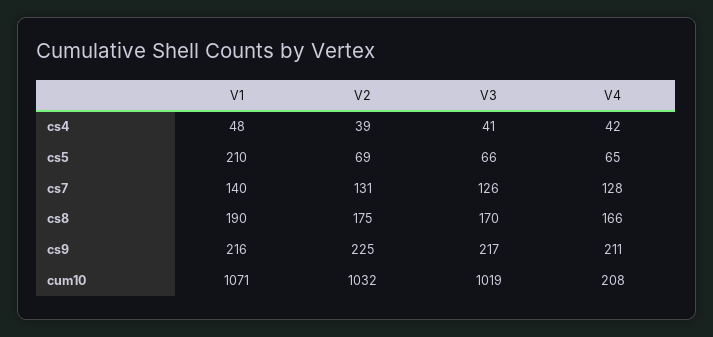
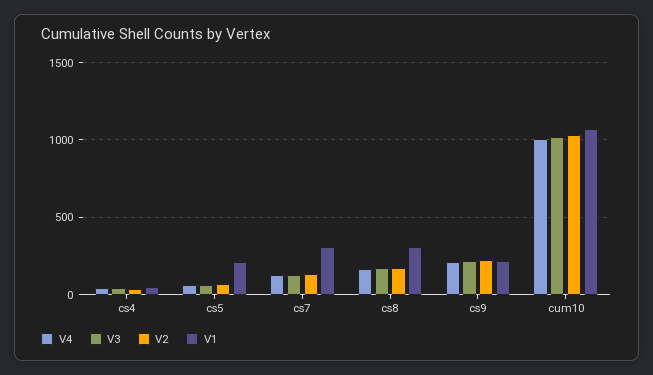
V1, cs7: 140 -> 300
V1, cs8: 190 -> 300
V4, cum10: 208 -> 1000

